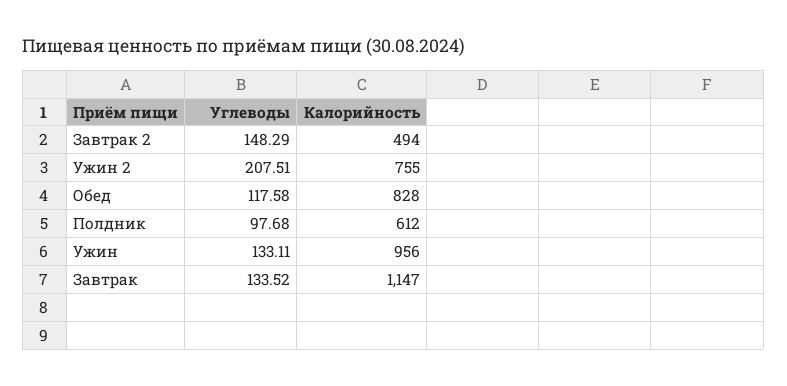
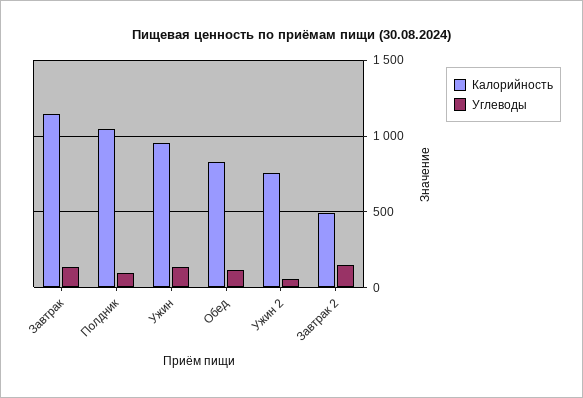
Углеводы, Ужин 2: 207.51 -> 50
Калорийность, Полдник: 612 -> 1050

